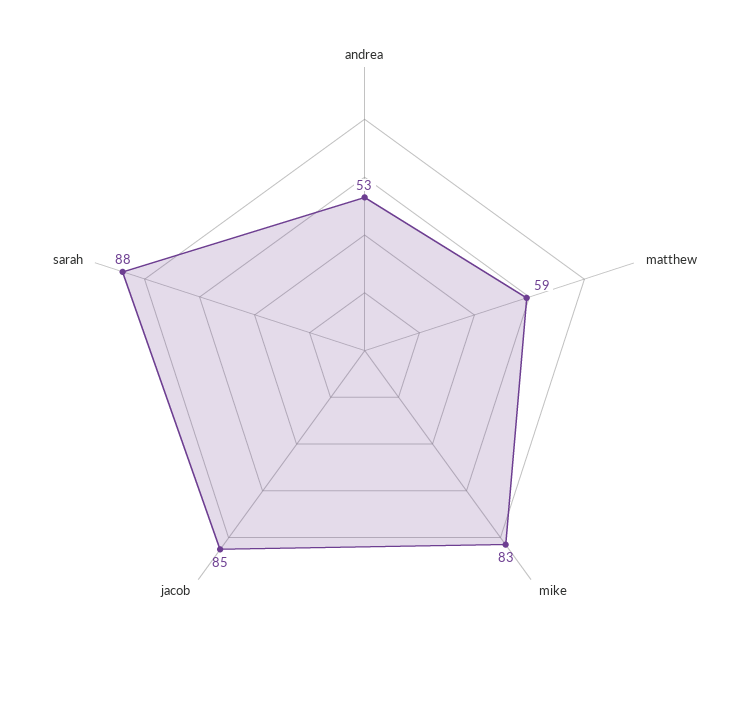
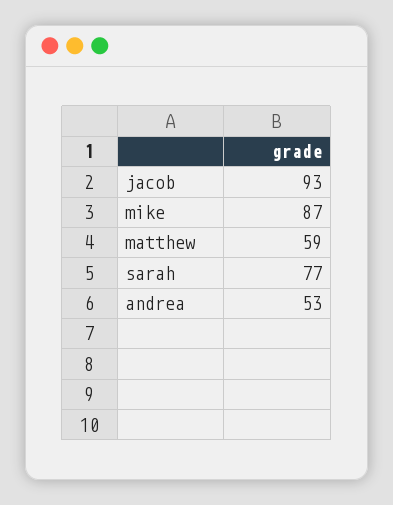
mike: 83 -> 87
jacob: 85 -> 93
sarah: 88 -> 77

